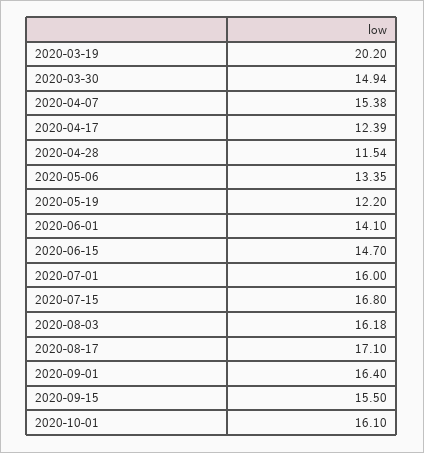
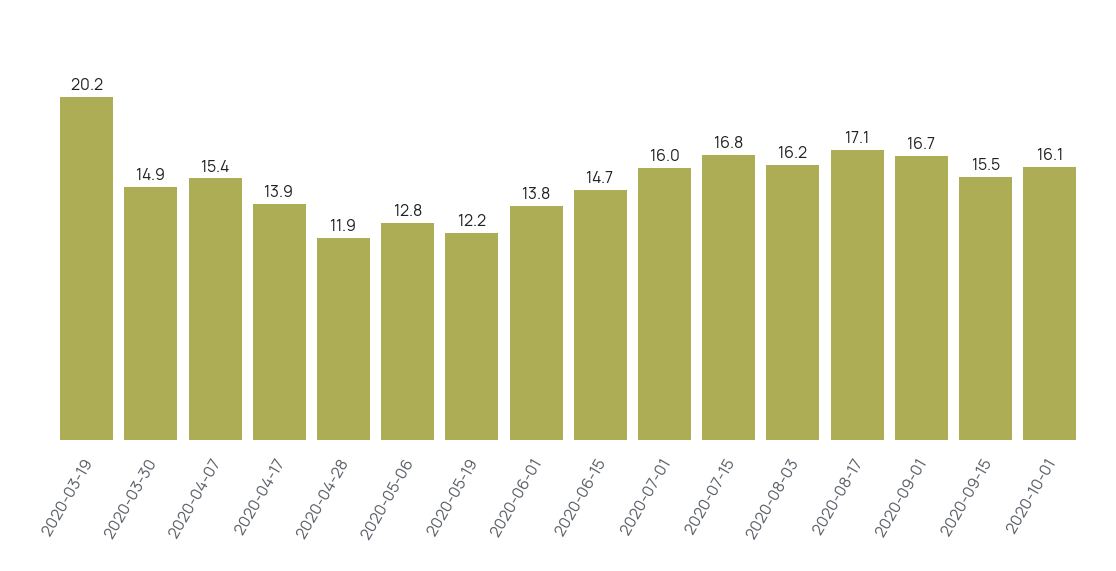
2020-04-17: 12.39 -> 13.9
2020-04-28: 11.54 -> 11.9
2020-05-06: 13.35 -> 12.8
2020-06-01: 14.1 -> 13.8
2020-09-01: 16.4 -> 16.7

